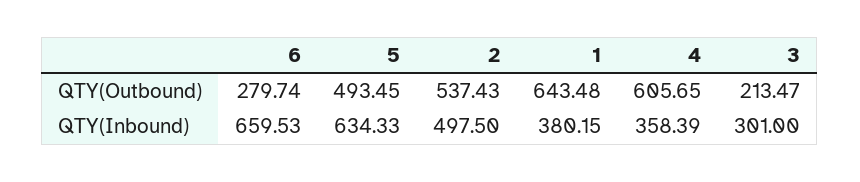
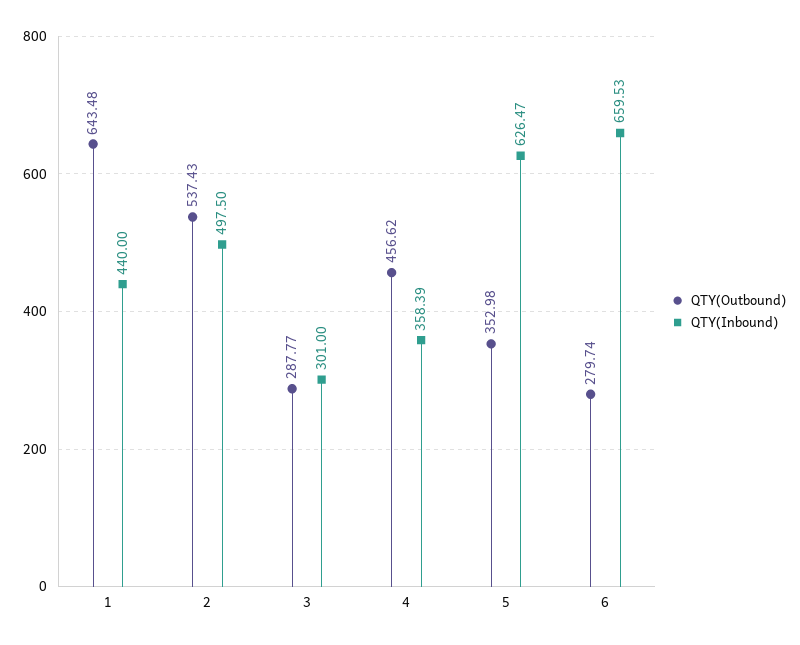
QTY(Outbound), 5: 493.45 -> 352.98
QTY(Outbound), 4: 605.65 -> 456.62
QTY(Outbound), 3: 213.47 -> 287.77
QTY(Inbound), 5: 634.33 -> 626.47
QTY(Inbound), 1: 380.15 -> 440

